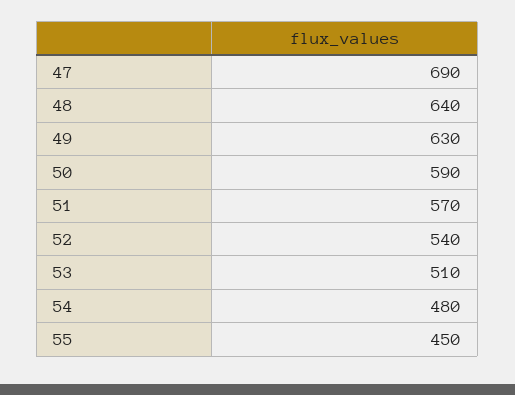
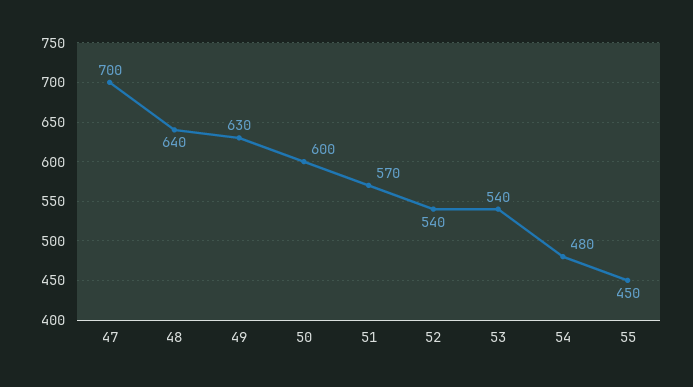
47: 690 -> 700
50: 590 -> 600
53: 510 -> 540

